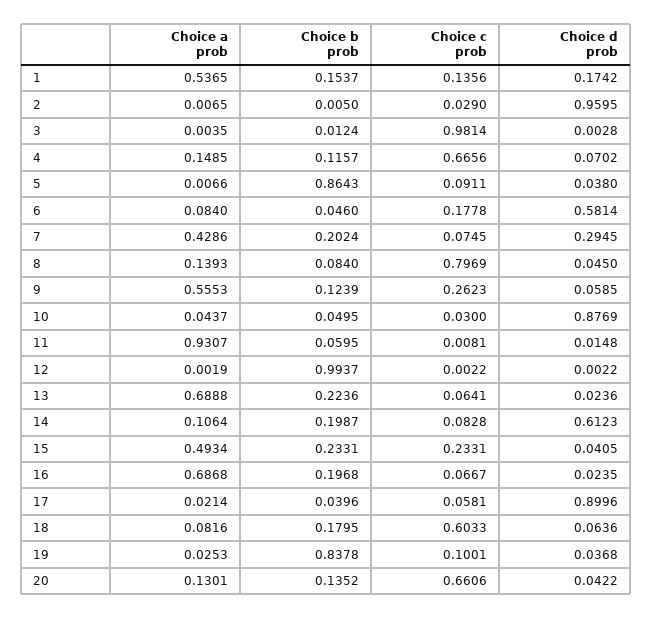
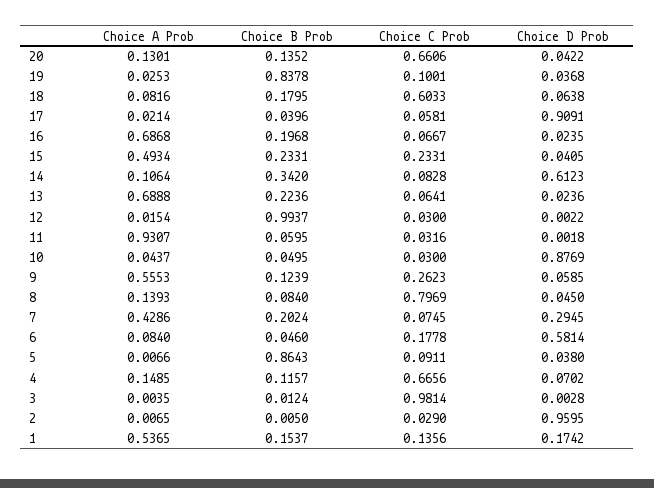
Choice c prob, 11: 0.0081 -> 0.0316
Choice d prob, 11: 0.0148 -> 0.0018
Choice a prob, 12: 0.0019 -> 0.0154
Choice c prob, 12: 0.0022 -> 0.03
Choice b prob, 14: 0.1987 -> 0.342
Choice d prob, 17: 0.8996 -> 0.9091
Choice d prob, 18: 0.0636 -> 0.0638

